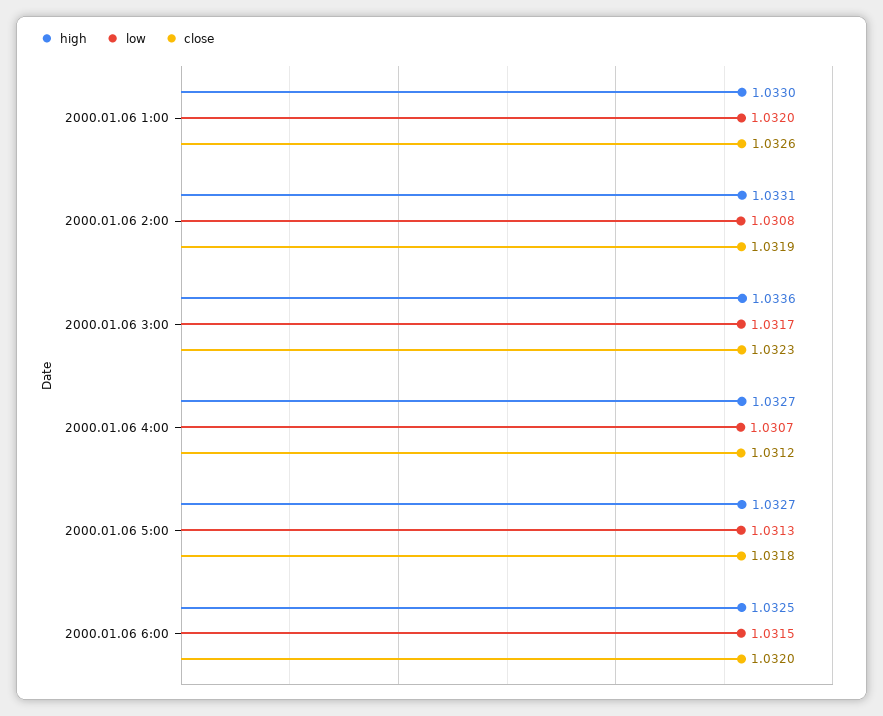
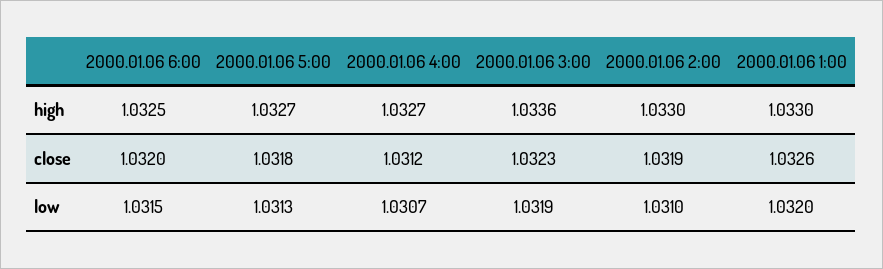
high, 2000.01.06 2:00: 1.0331 -> 1.033
low, 2000.01.06 2:00: 1.0308 -> 1.031
low, 2000.01.06 3:00: 1.0317 -> 1.0319

